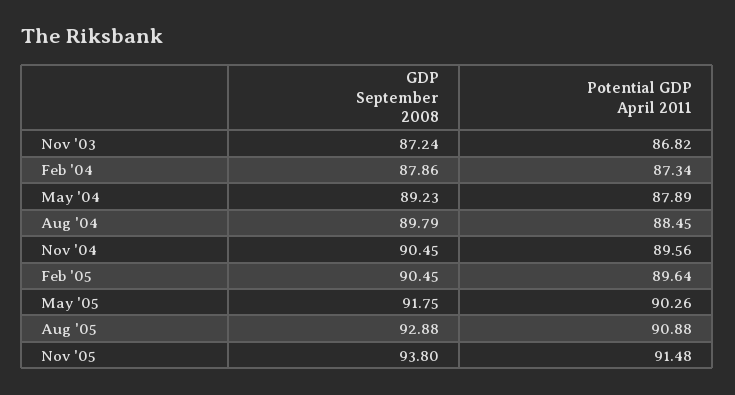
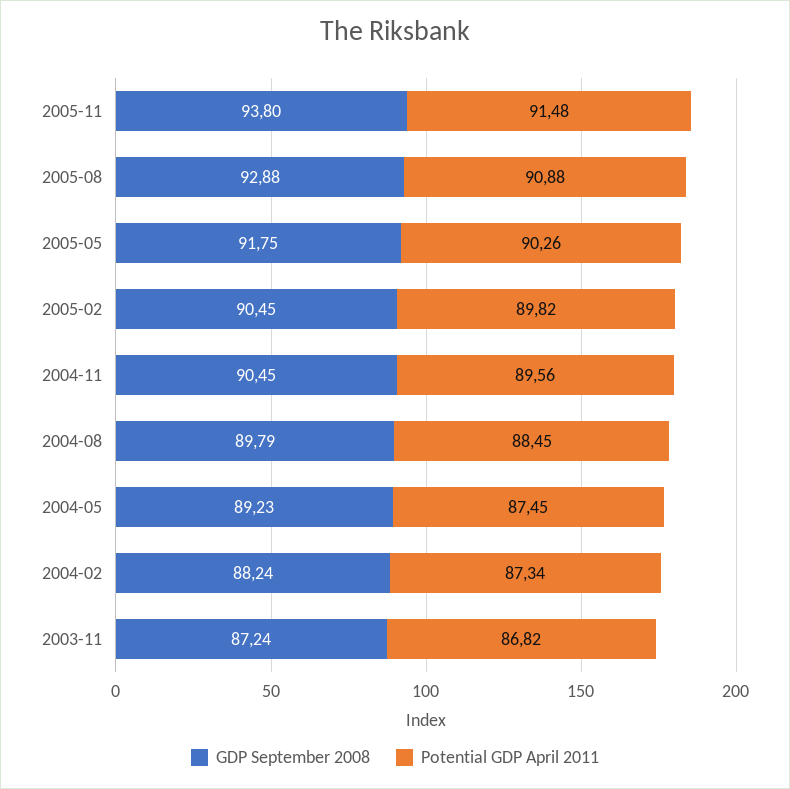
GDP September 2008, Feb '04: 87.86 -> 88.24
Potential GDP April 2011, May '04: 87.89 -> 87.45
Potential GDP April 2011, Feb '05: 89.64 -> 89.82

